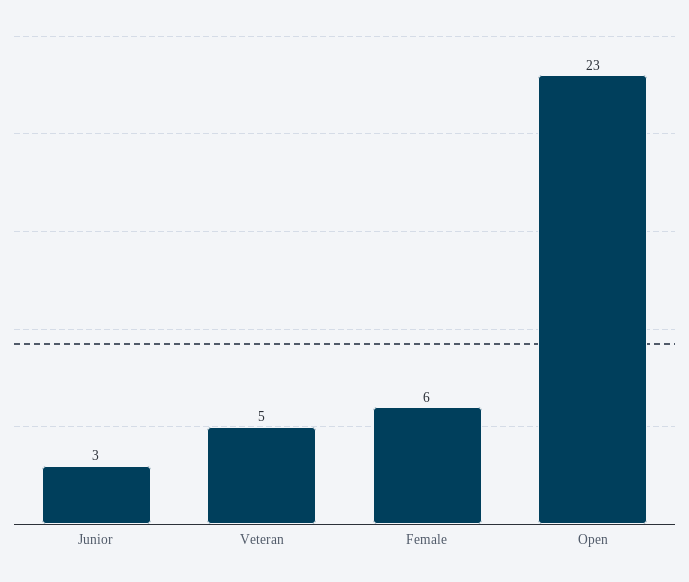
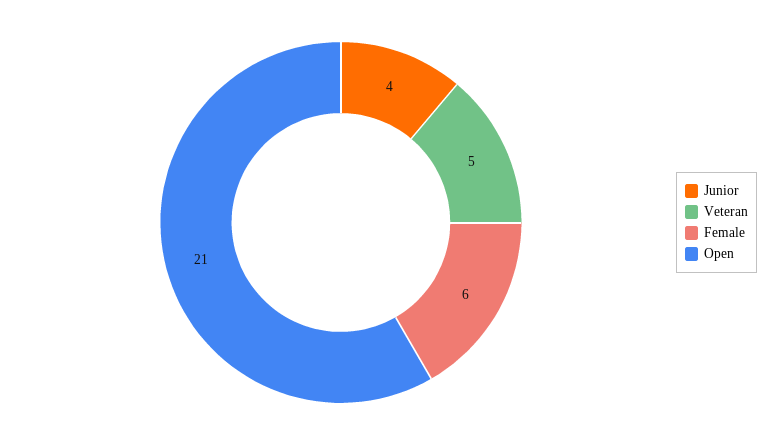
Junior: 3 -> 4
Open: 23 -> 21

